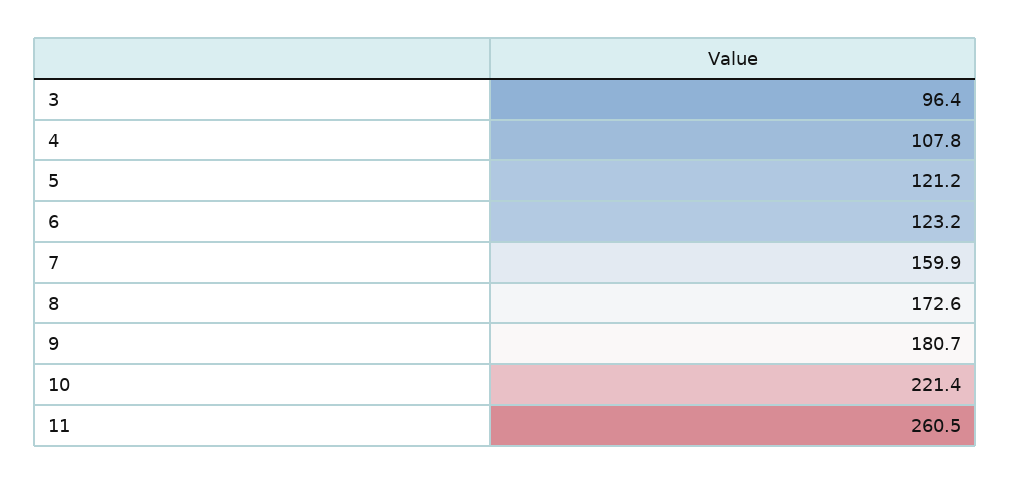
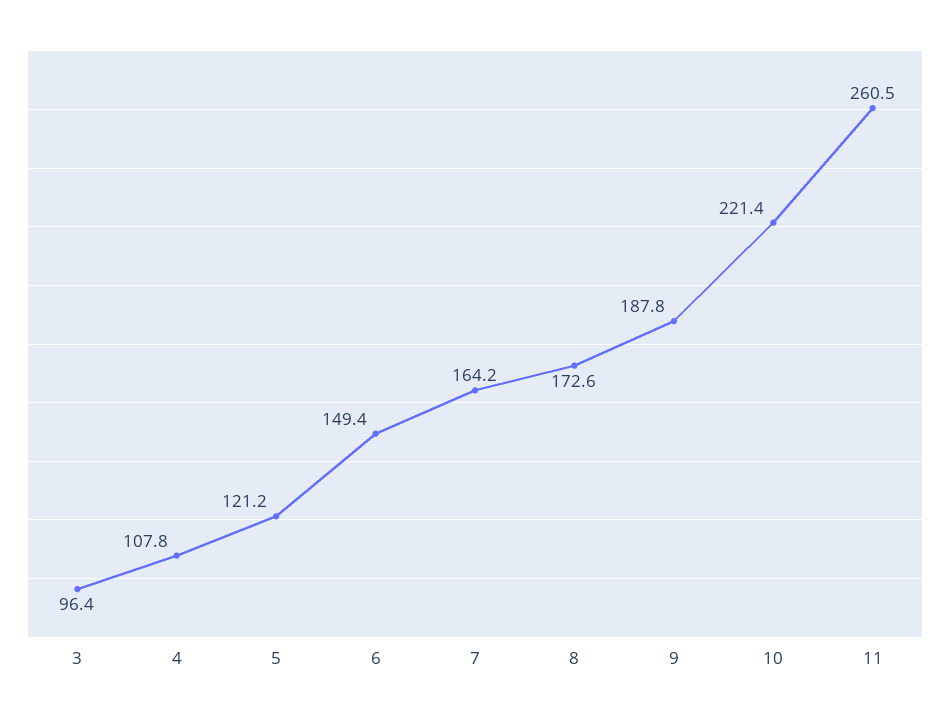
6: 123.2 -> 149.4
7: 159.9 -> 164.2
9: 180.7 -> 187.8

